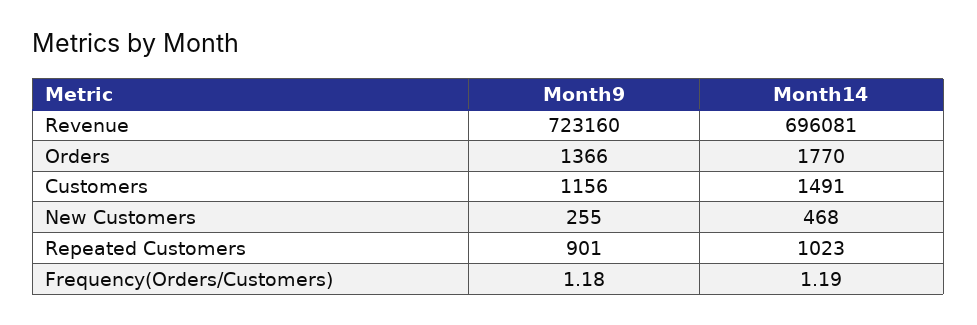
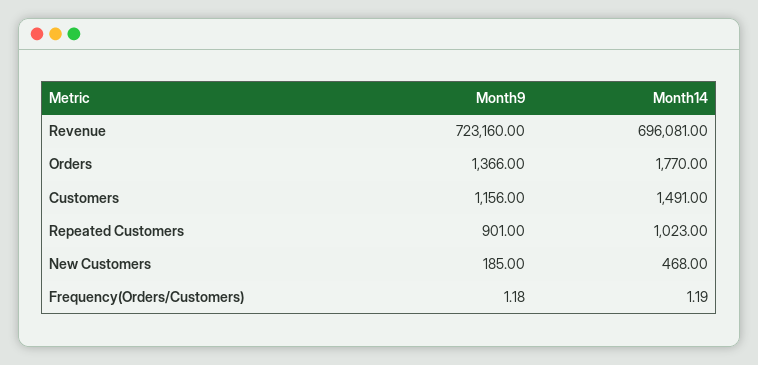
Month9, New Customers: 255 -> 185

